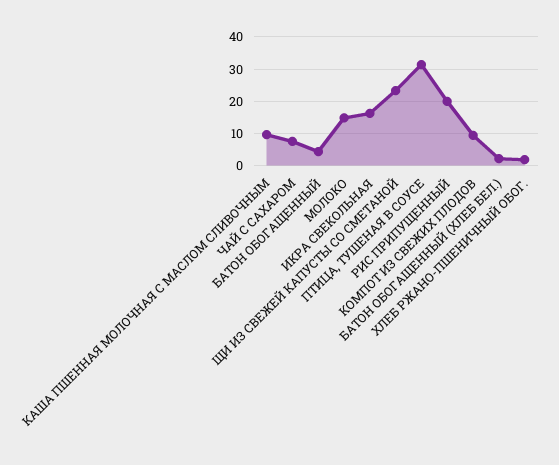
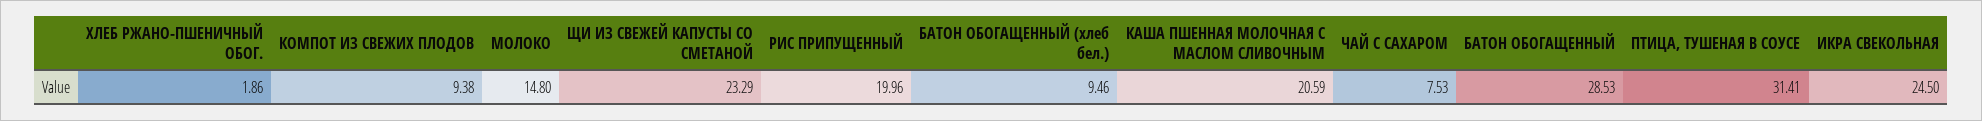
КАША ПШЕННАЯ МОЛОЧНАЯ С МАСЛОМ СЛИВОЧНЫМ: 10 -> 20.59
БАТОН ОБОГАЩЕННЫЙ: 4 -> 28.53
ИКРА СВЕКОЛЬНАЯ: 16 -> 24.5
БАТОН ОБОГАЩЕННЫЙ (ХЛЕБ БЕЛ.): 2 -> 9.46

